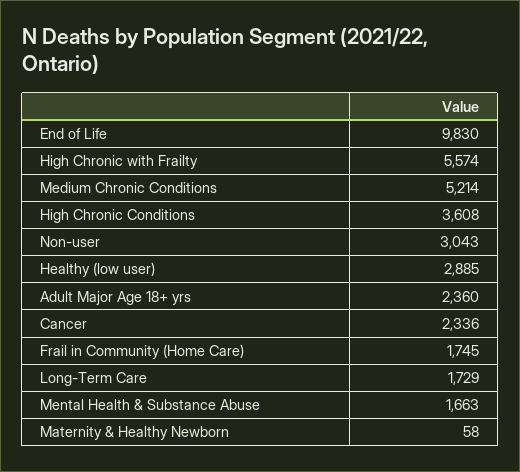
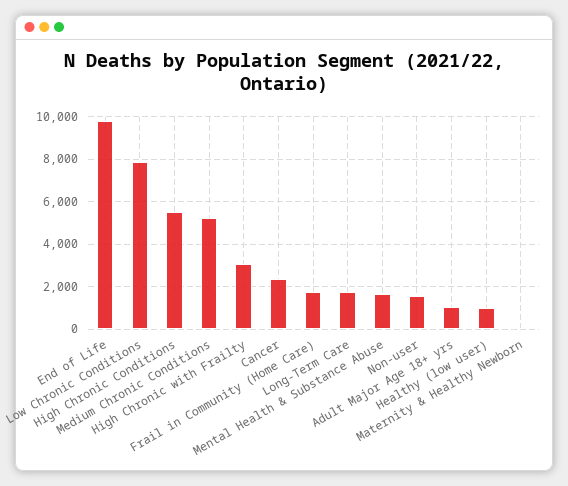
High Chronic with Frailty: 5574 -> 3000
High Chronic Conditions: 3608 -> 5500
Non-user: 3043 -> 1500
Healthy (low user): 2885 -> 1000
Adult Major Age 18+ yrs: 2360 -> 1000
Low Chronic Conditions: none -> 8000

